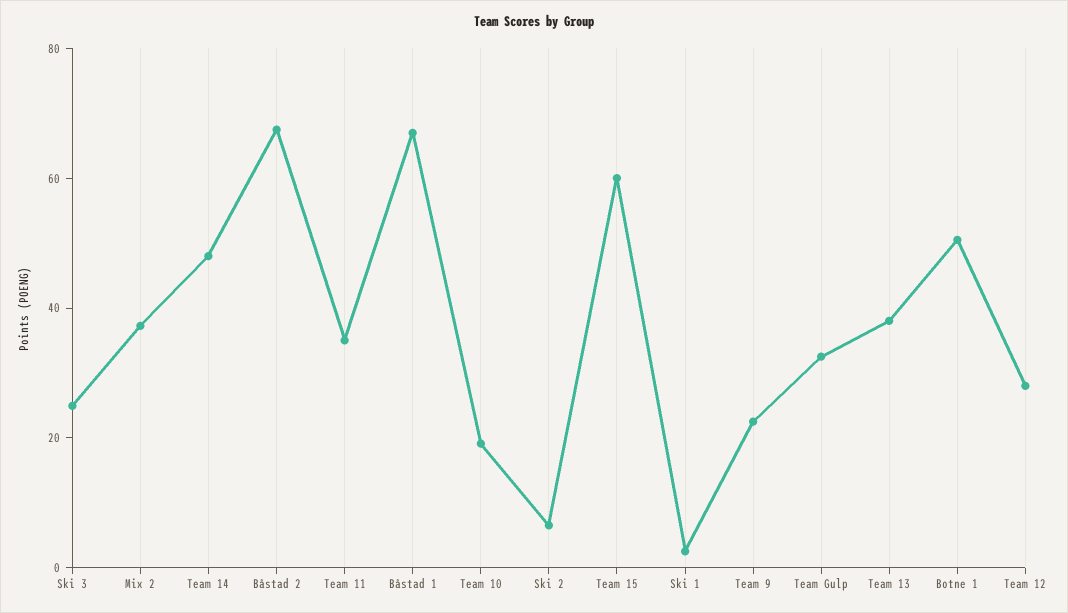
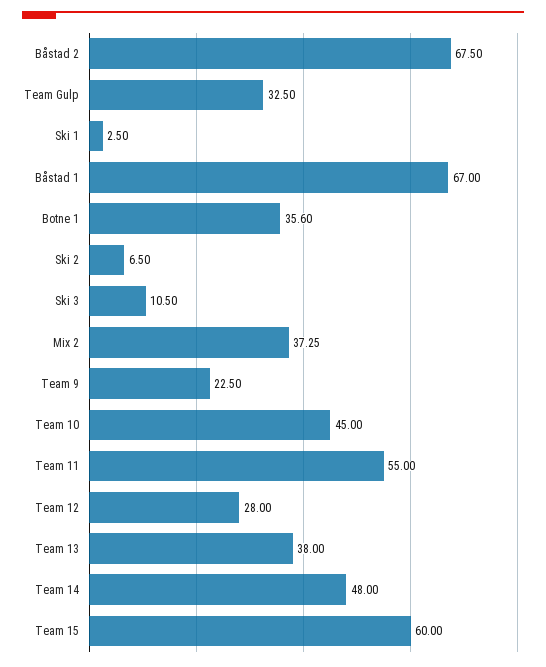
Ski 3: 25 -> 10.5
Team 11: 35 -> 55
Team 10: 20 -> 45
Botne 1: 50 -> 35.6

